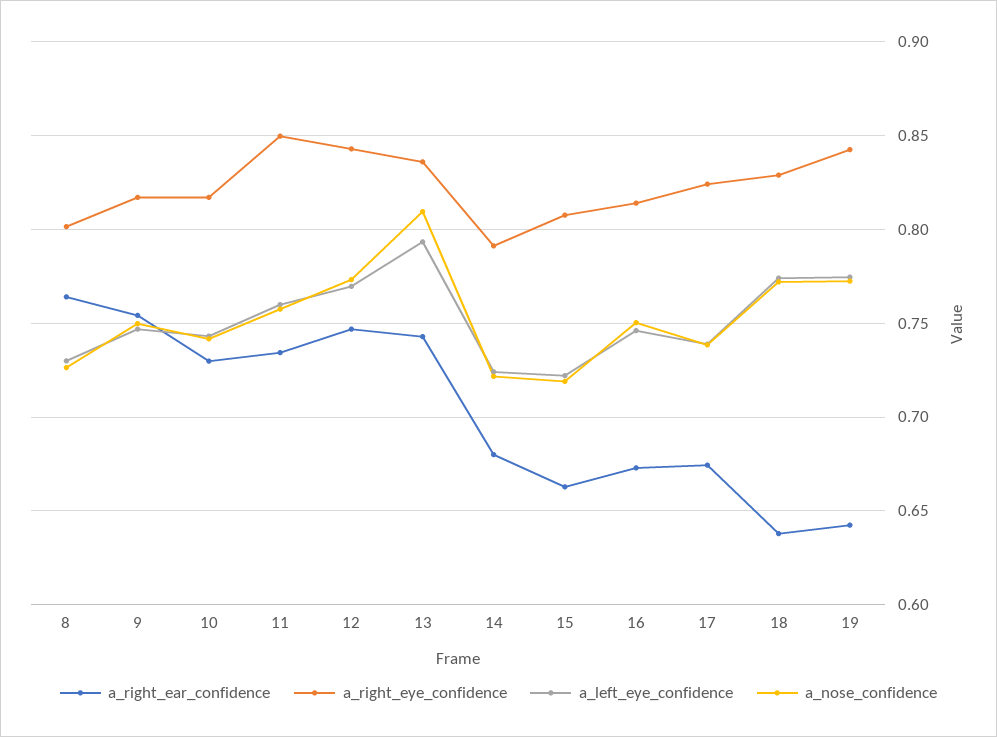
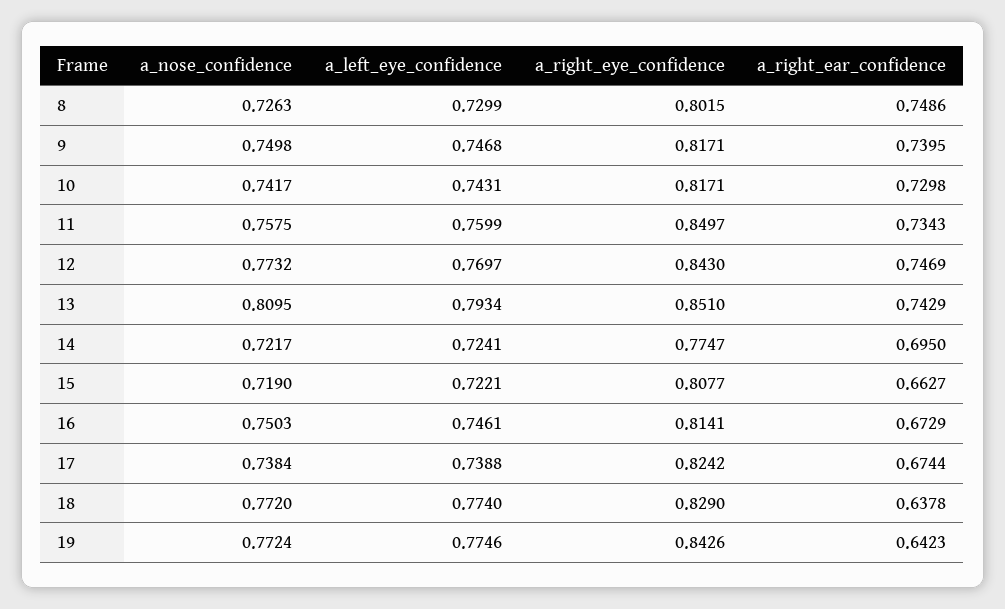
a_right_ear_confidence, 8: 0.765 -> 0.7486
a_right_ear_confidence, 9: 0.755 -> 0.7395
a_right_eye_confidence, 13: 0.835 -> 0.851
a_right_ear_confidence, 14: 0.68 -> 0.695
a_right_eye_confidence, 14: 0.79 -> 0.7747

